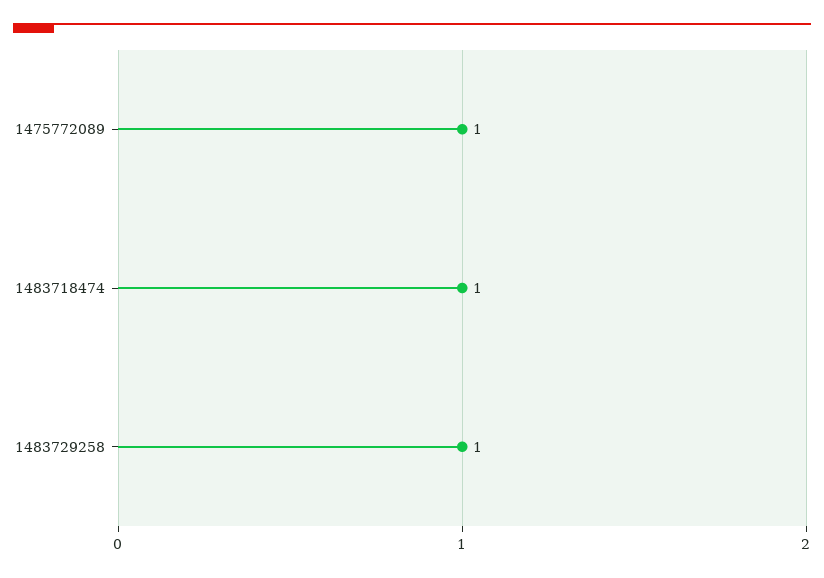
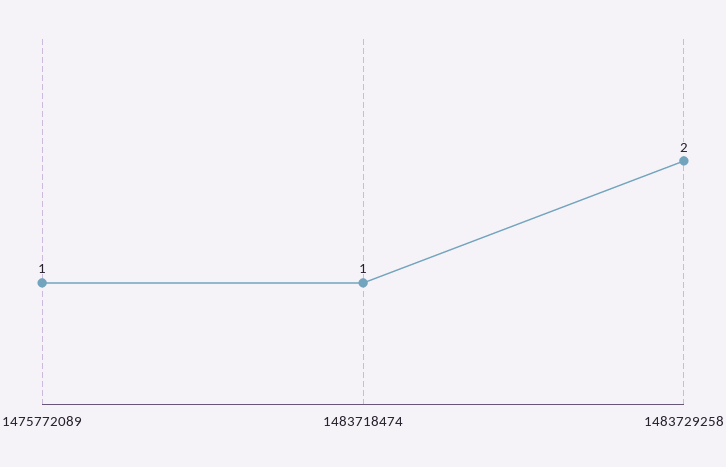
1483729258: 1 -> 2

